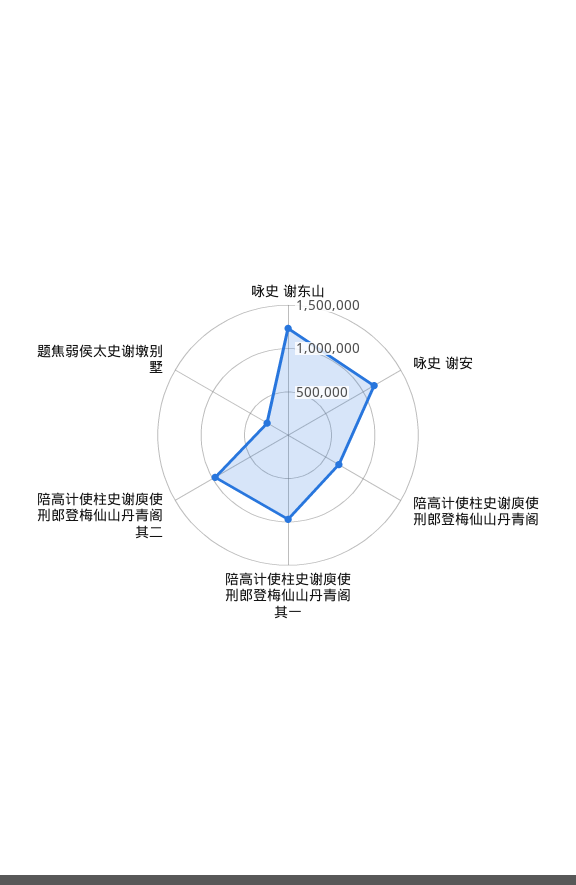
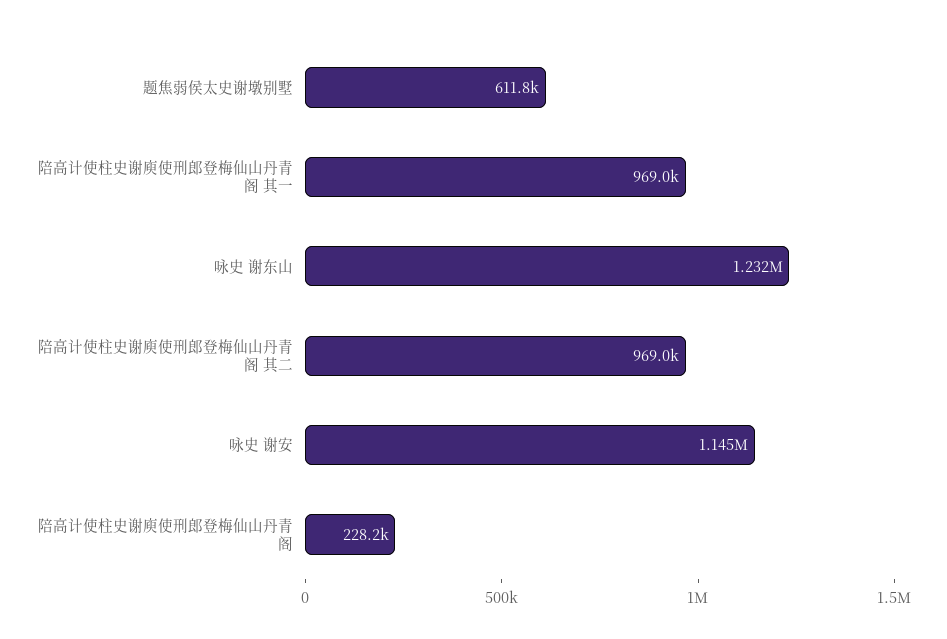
陪高计使柱史谢庾使刑郎登梅仙山丹青阁: 700000 -> 228200
题焦弱侯太史谢墩别墅: 300000 -> 611800

